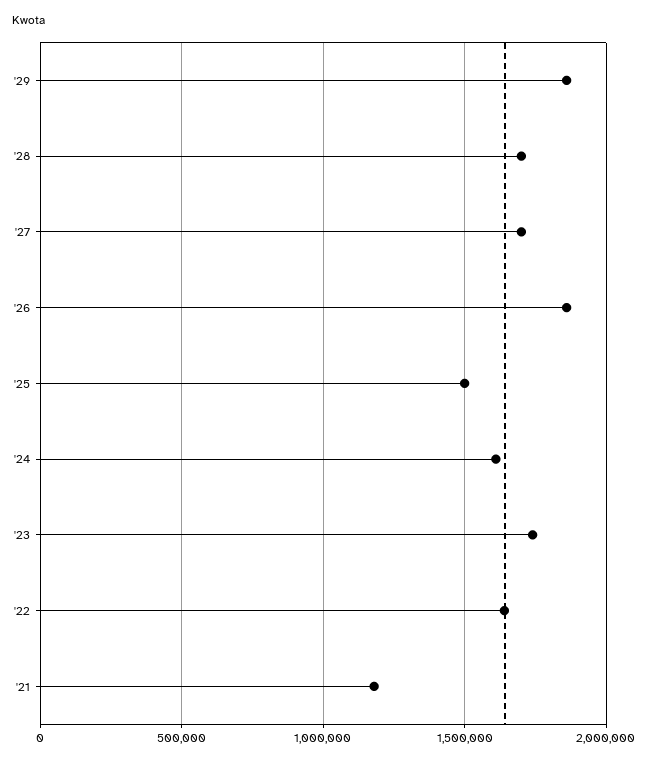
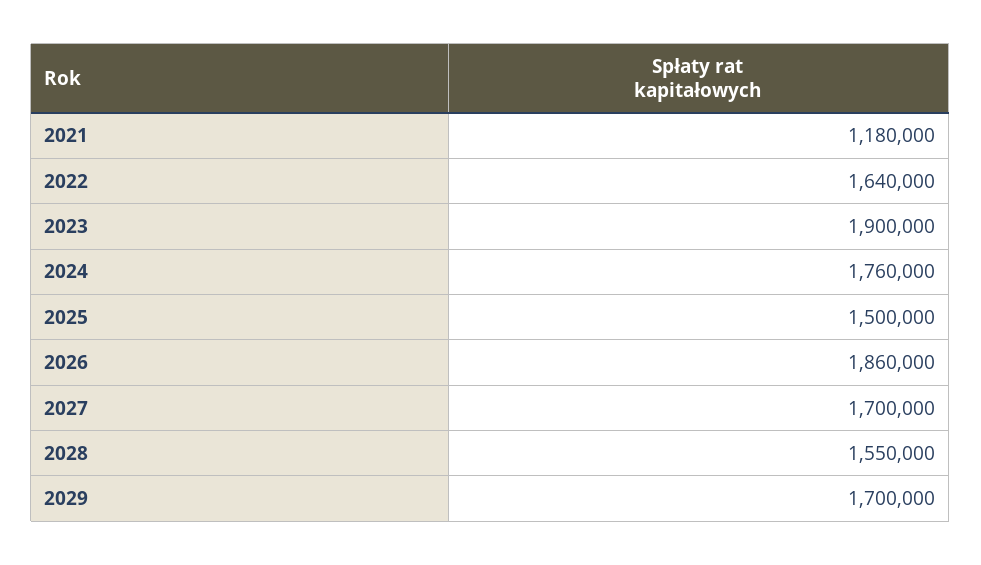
'29: 1850000 -> 1700000
'28: 1700000 -> 1550000
'24: 1600000 -> 1760000
'23: 1750000 -> 1900000

